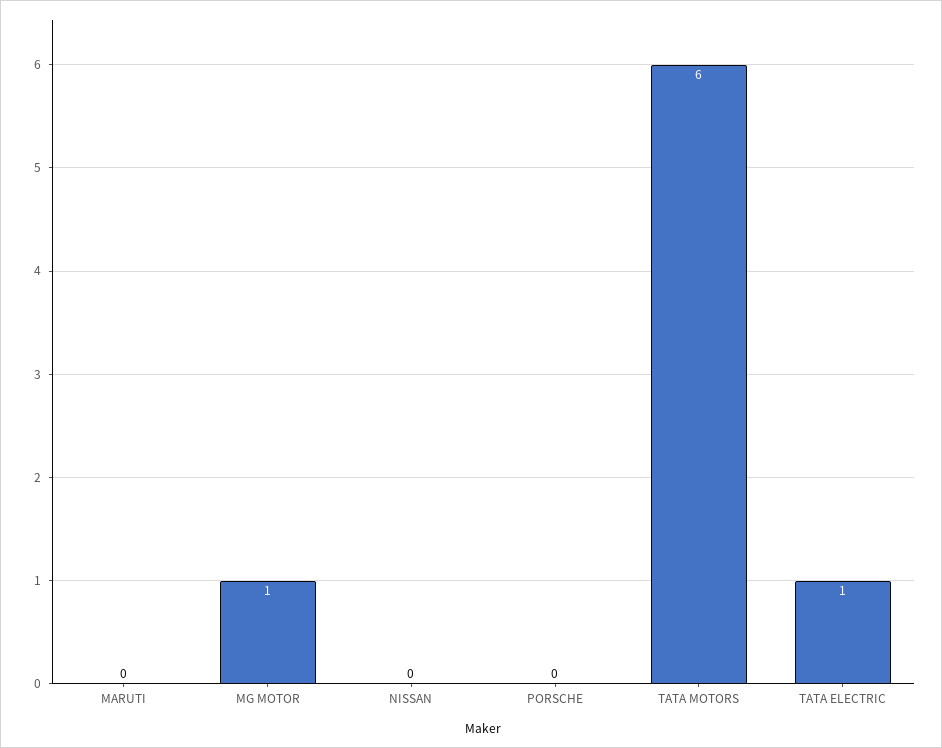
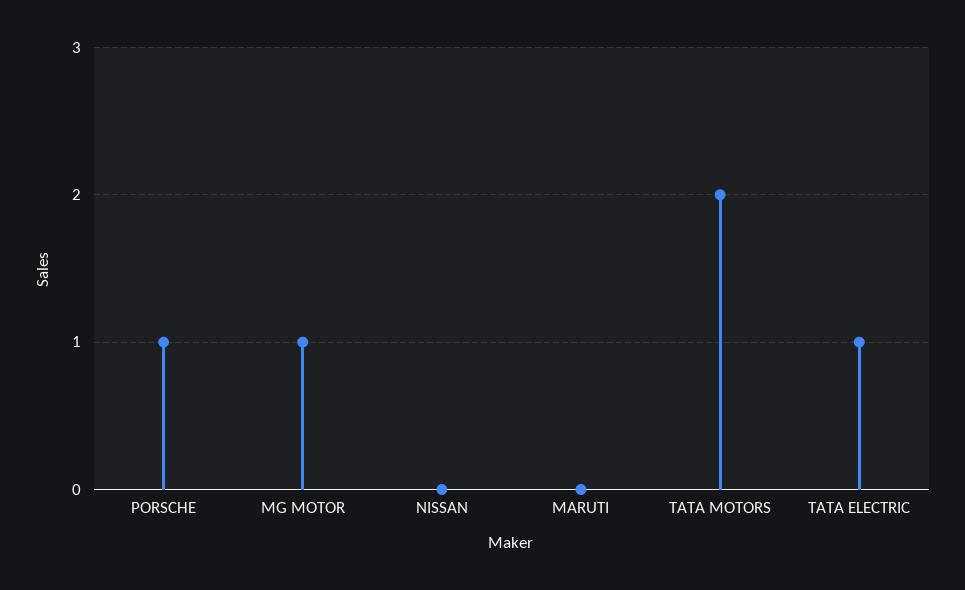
PORSCHE: 0 -> 1
TATA MOTORS: 6 -> 2

